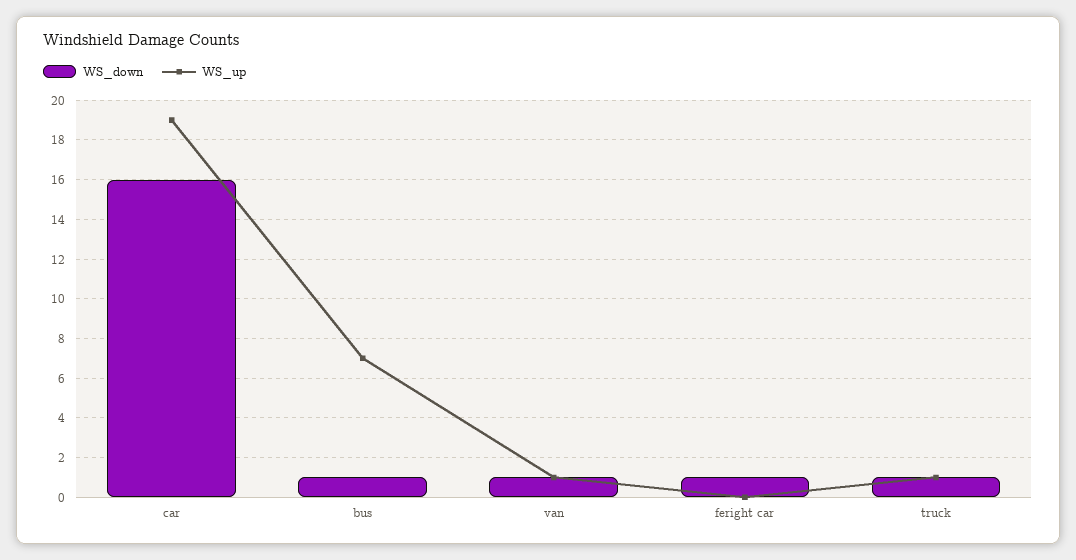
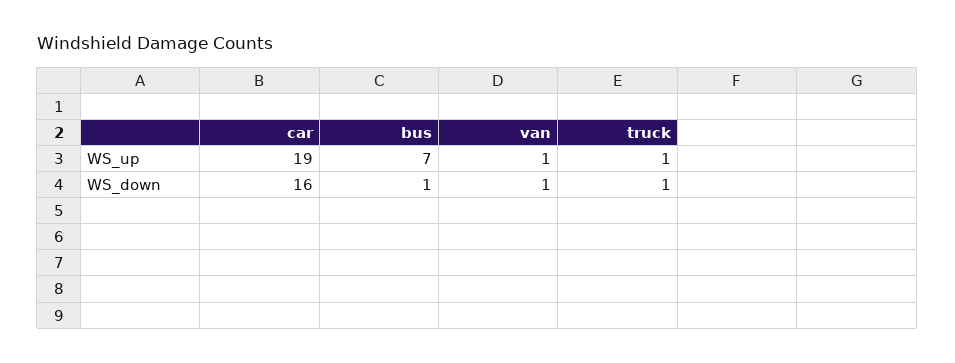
WS_down, feright car: 1 -> none
WS_up, feright car: 0 -> none

